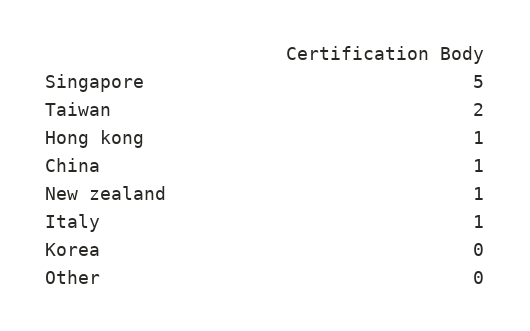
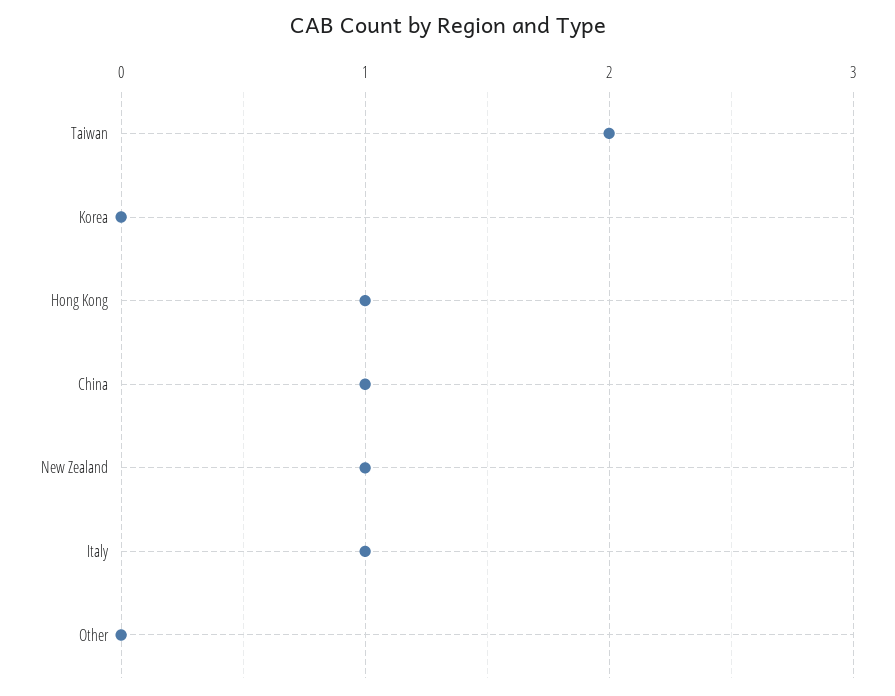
Singapore: 5 -> none

